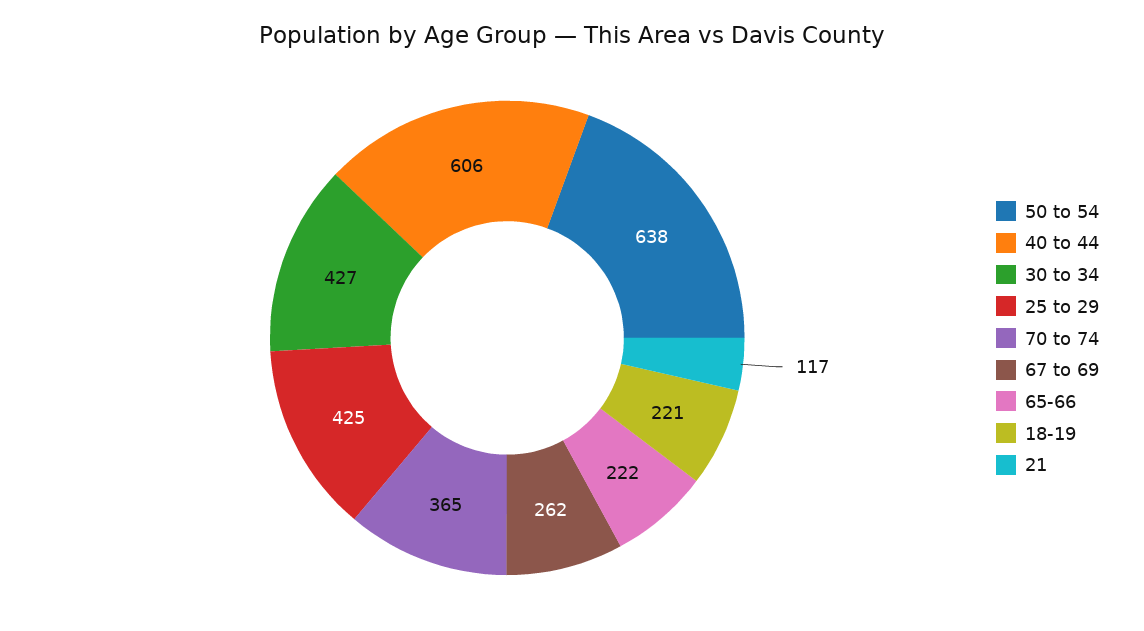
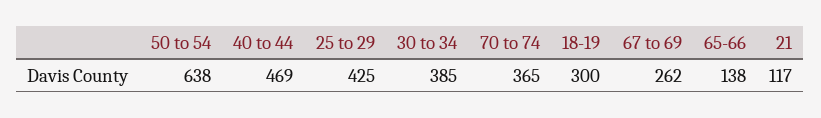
40 to 44: 606 -> 469
30 to 34: 427 -> 385
65-66: 222 -> 138
18-19: 221 -> 300

